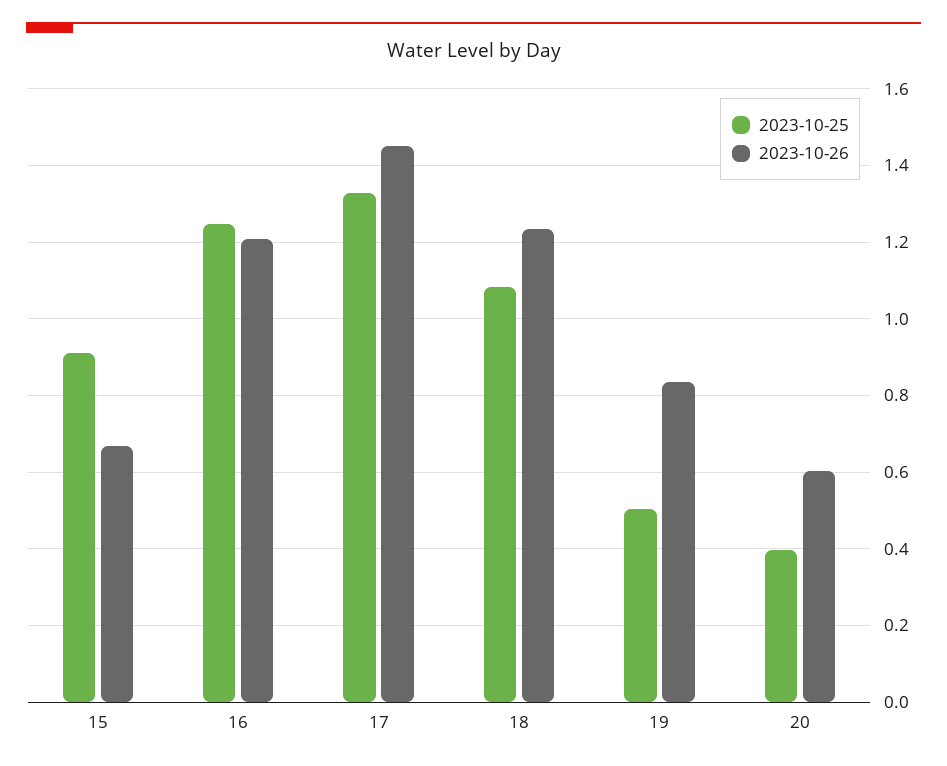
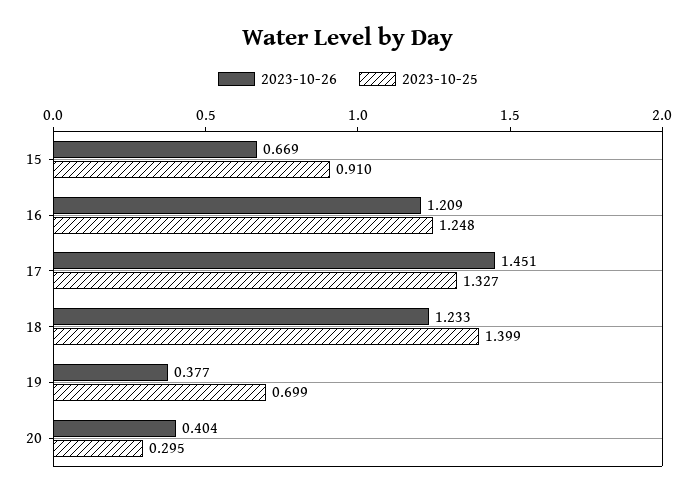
2023-10-25, 18: 1.08 -> 1.399
2023-10-25, 19: 0.5 -> 0.699
2023-10-26, 19: 0.84 -> 0.377
2023-10-25, 20: 0.4 -> 0.295
2023-10-26, 20: 0.6 -> 0.404

